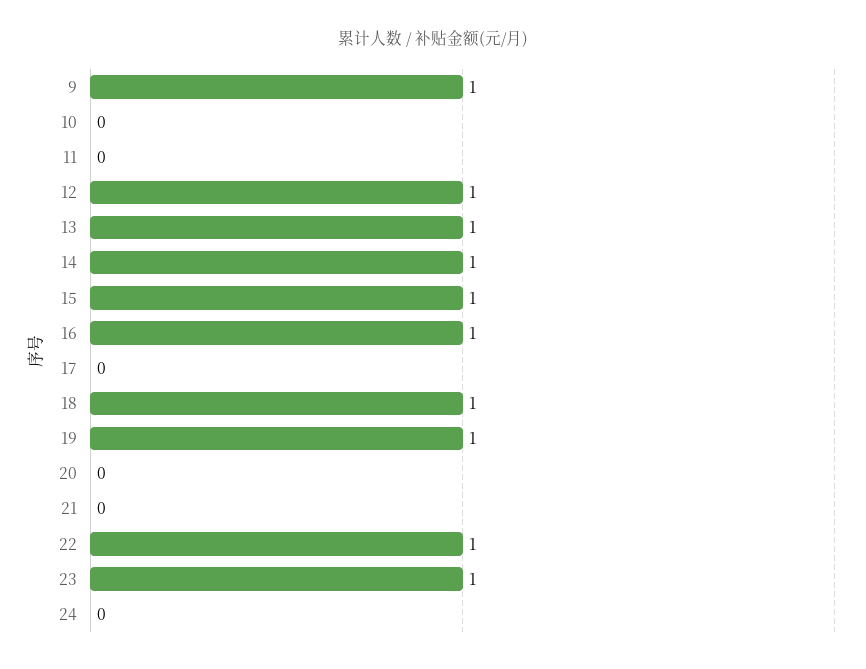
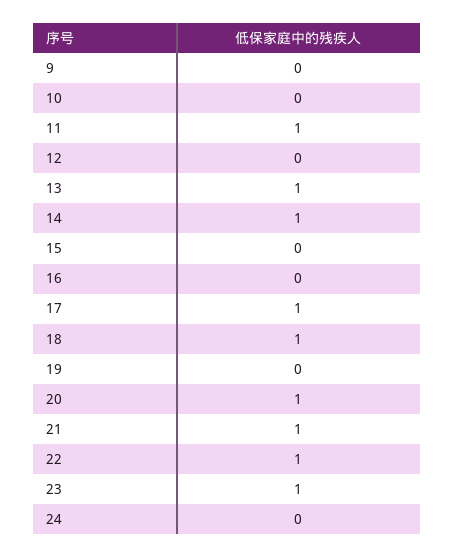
9: 1 -> 0
11: 0 -> 1
12: 1 -> 0
15: 1 -> 0
16: 1 -> 0
17: 0 -> 1
19: 1 -> 0
20: 0 -> 1
21: 0 -> 1

